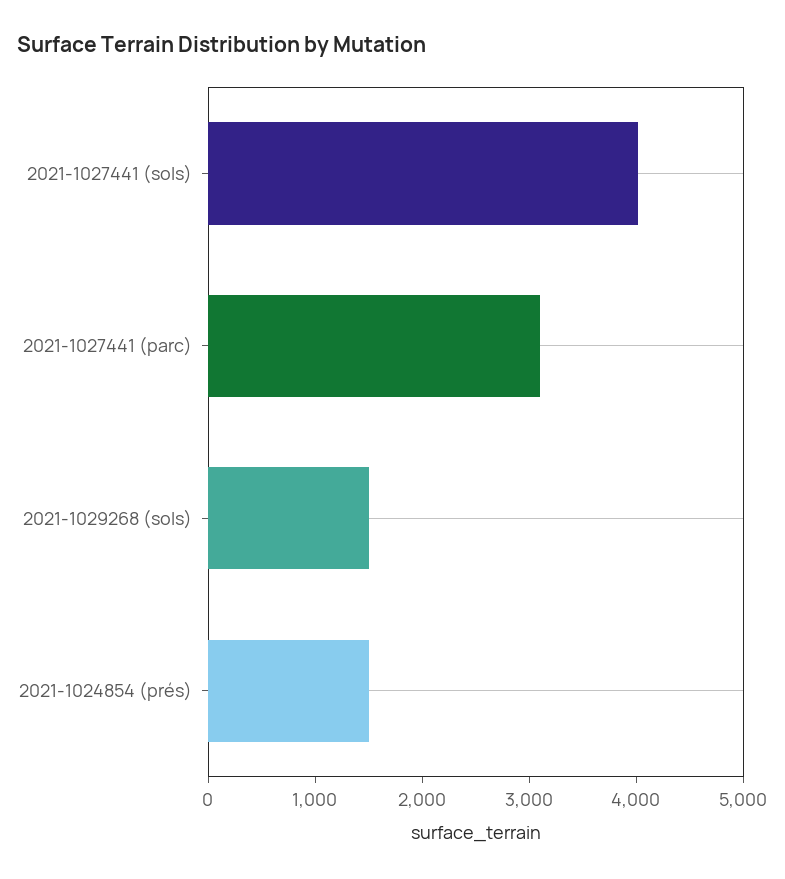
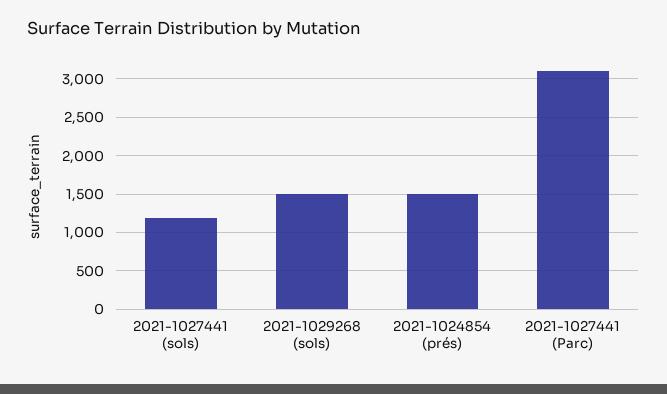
2021-1027441 (sols): 4000 -> 1200

